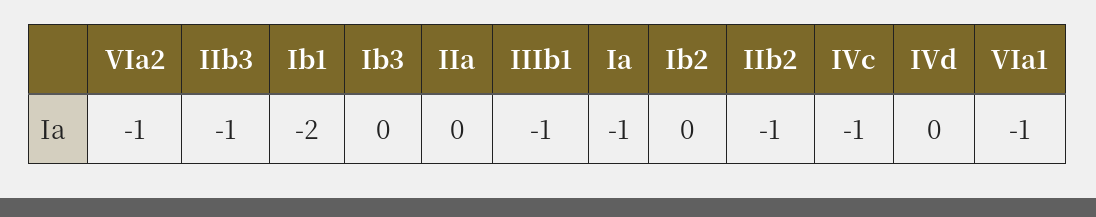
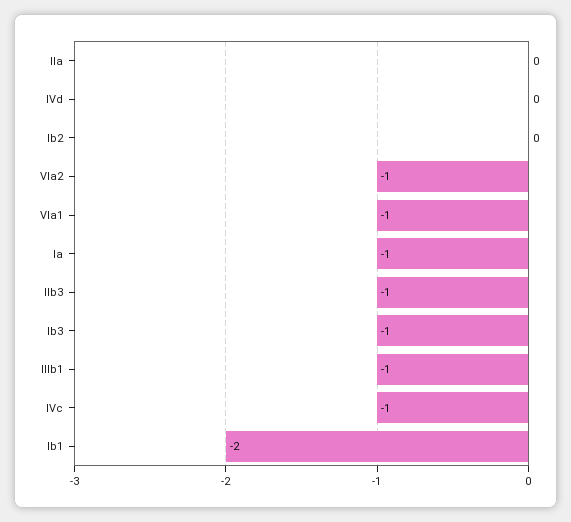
Ib3: 0 -> -1
IIb2: -1 -> none

